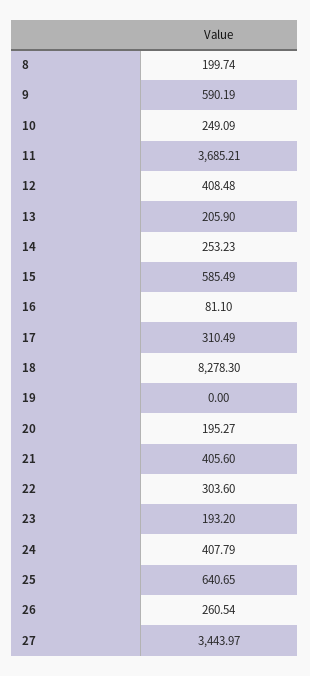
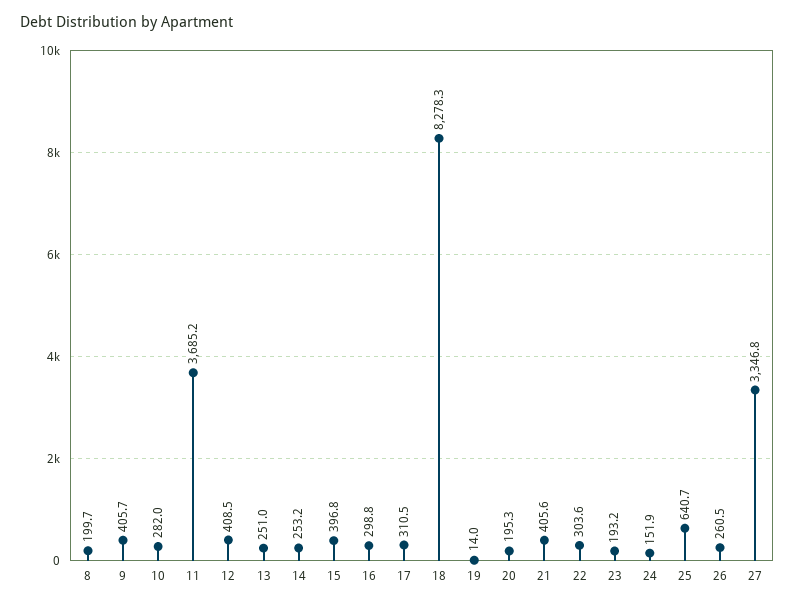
9: 590.19 -> 405.7
10: 249.09 -> 282
13: 205.9 -> 251
15: 585.49 -> 396.8
16: 81.1 -> 298.8
19: 0 -> 14
24: 407.79 -> 151.9
27: 3443.97 -> 3346.8

